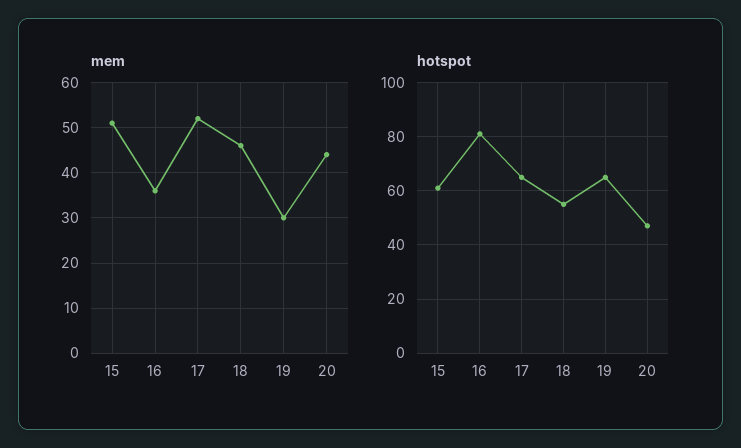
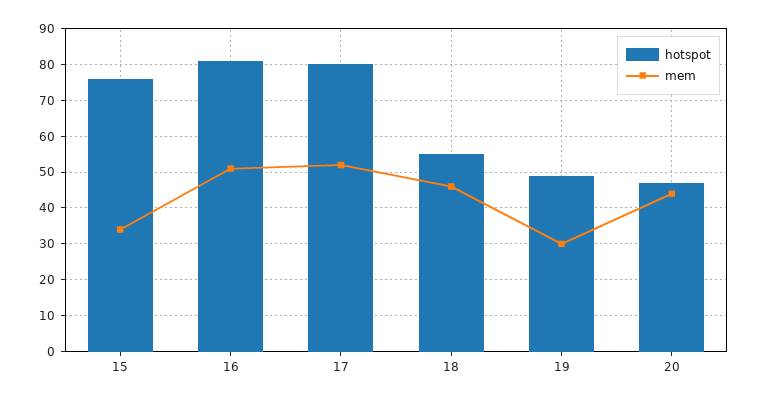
mem, 15: 50 -> 35
mem, 16: 35 -> 50
hotspot, 15: 60 -> 75
hotspot, 17: 65 -> 80
hotspot, 19: 65 -> 50

